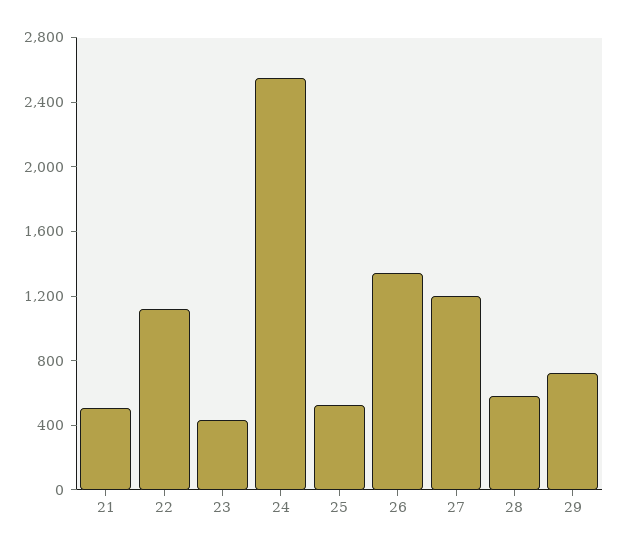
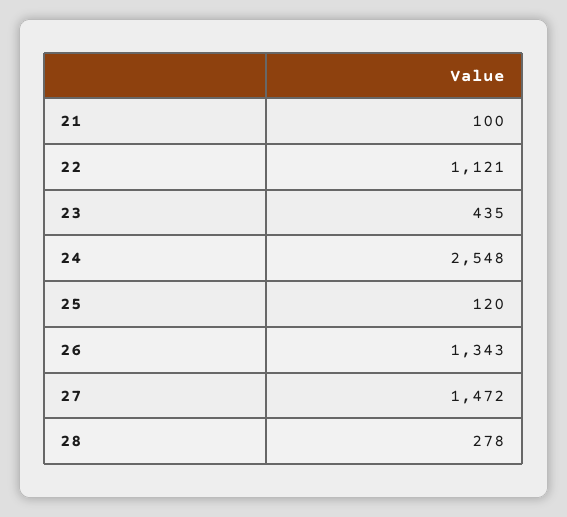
21: 500 -> 100
25: 500 -> 120
27: 1200 -> 1472
28: 600 -> 278
29: 700 -> none

